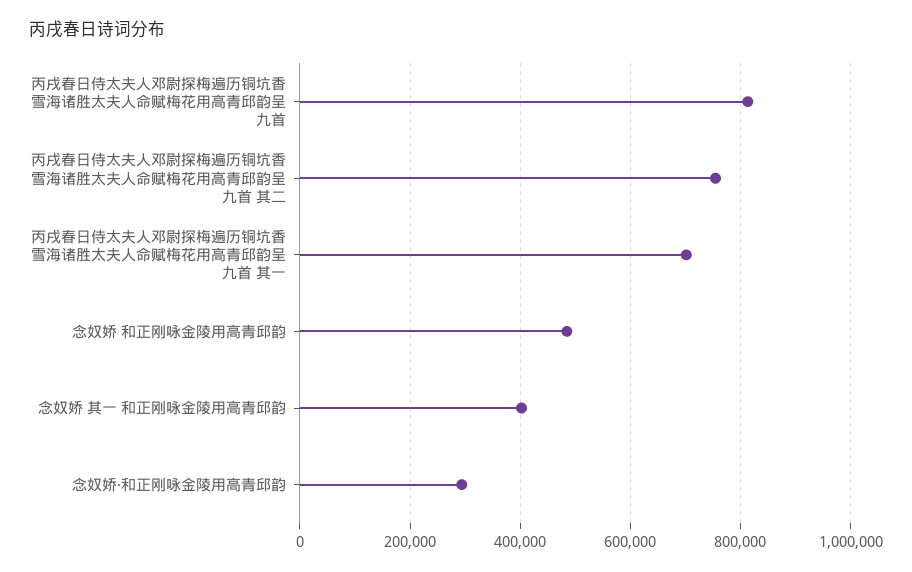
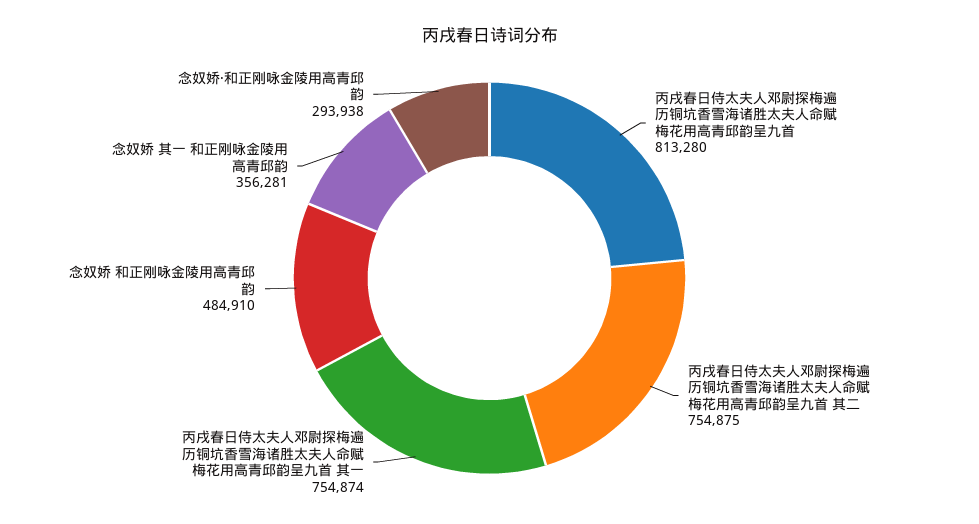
丙戌春日侍太夫人邓尉探梅遍历铜坑香雪海诸胜太夫人命赋梅花用高青邱韵呈九首 其一: 700000 -> 754874
念奴娇 其一 和正刚咏金陵用高青邱韵: 400000 -> 356281

